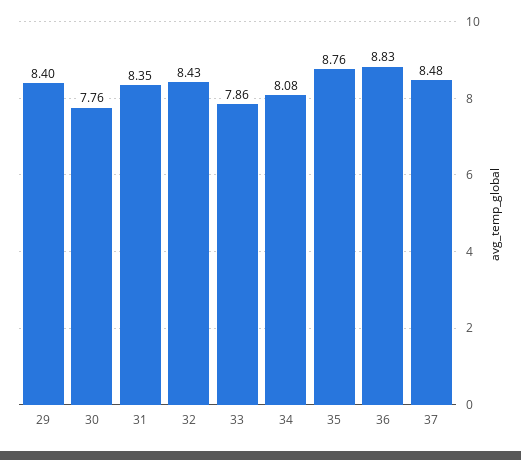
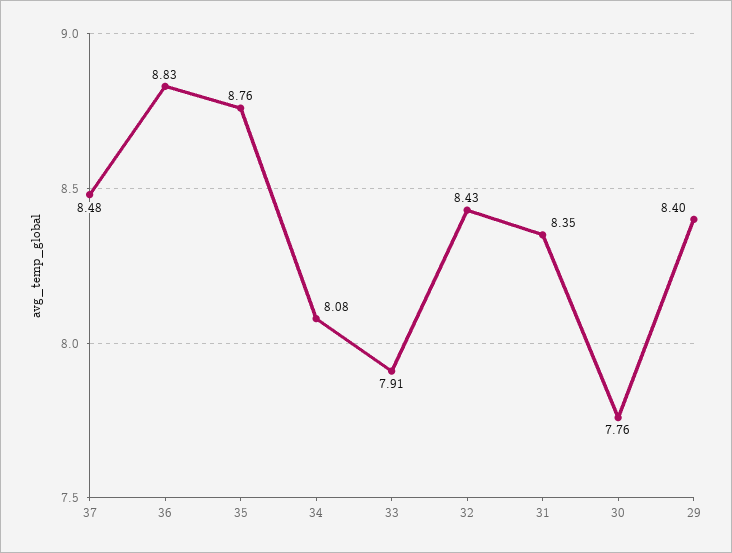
33: 7.86 -> 7.91

